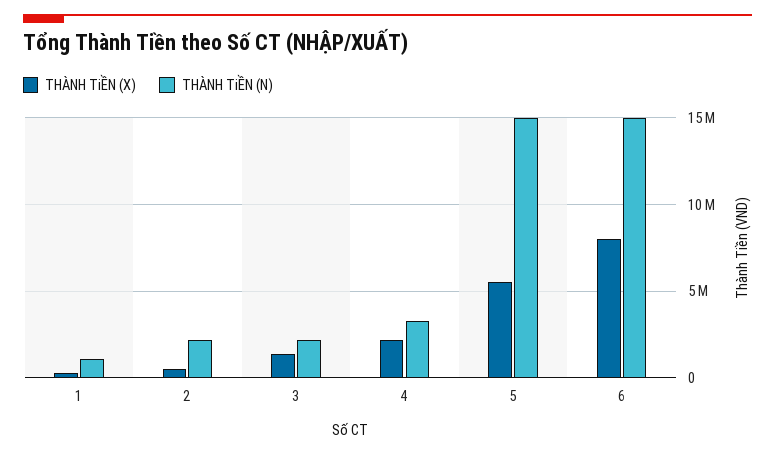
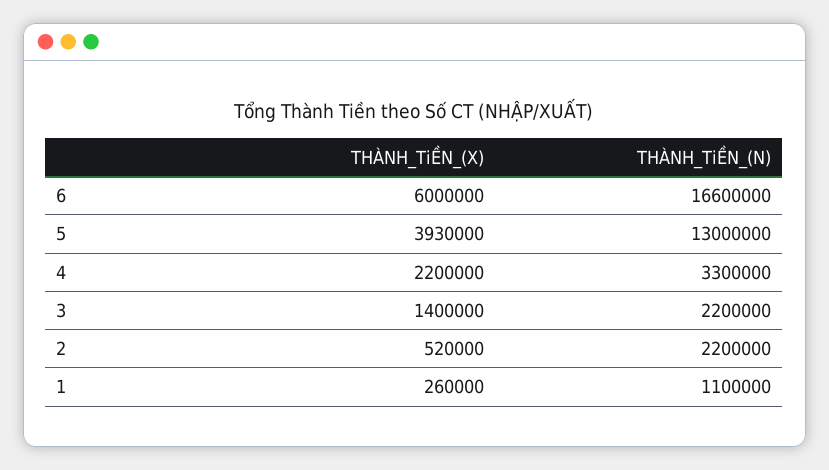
THÀNH TiỀN (X), 5: 5500000 -> 3930000
THÀNH TiỀN (N), 5: 15000000 -> 13000000
THÀNH TiỀN (X), 6: 8000000 -> 6000000
THÀNH TiỀN (N), 6: 15000000 -> 16600000

